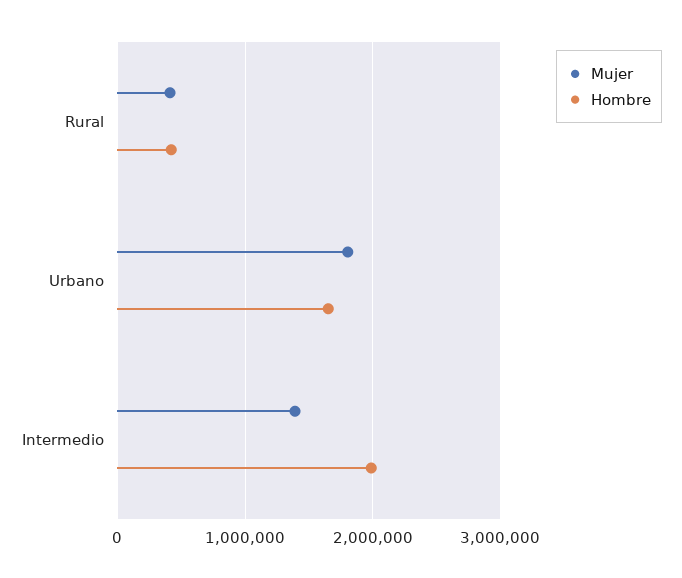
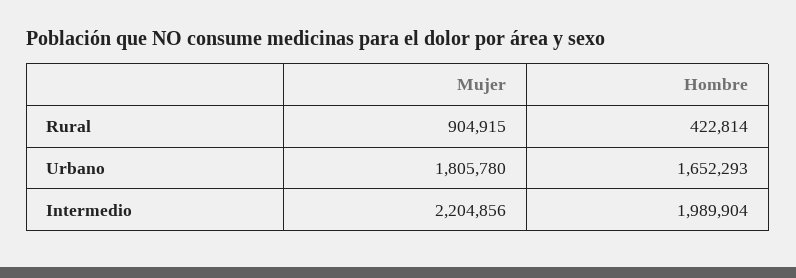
Mujer, Rural: 400000 -> 904915
Mujer, Intermedio: 1400000 -> 2204856

